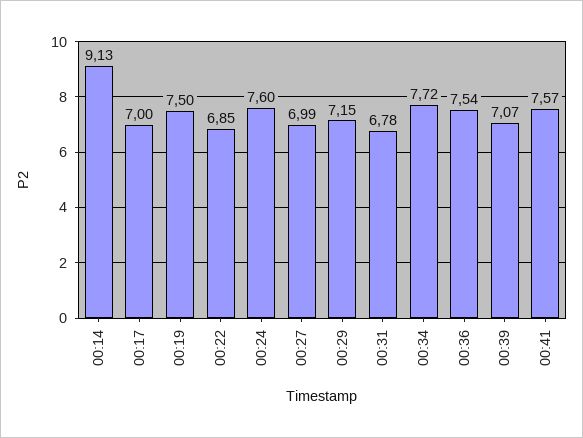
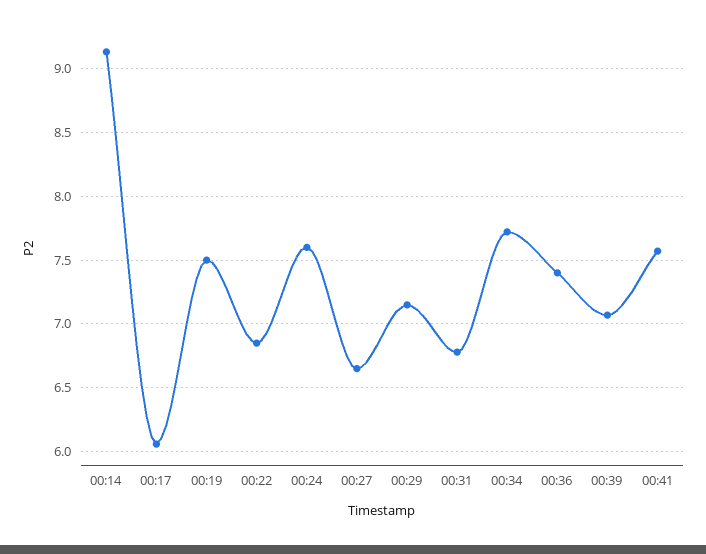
00:17: 7 -> 6.05
00:27: 6.99 -> 6.65
00:36: 7.54 -> 7.4

